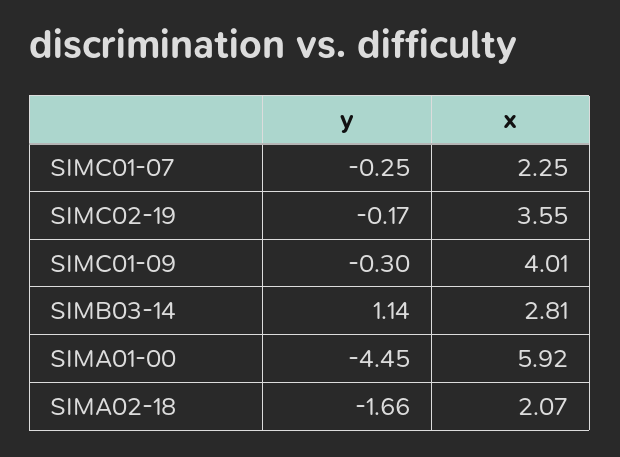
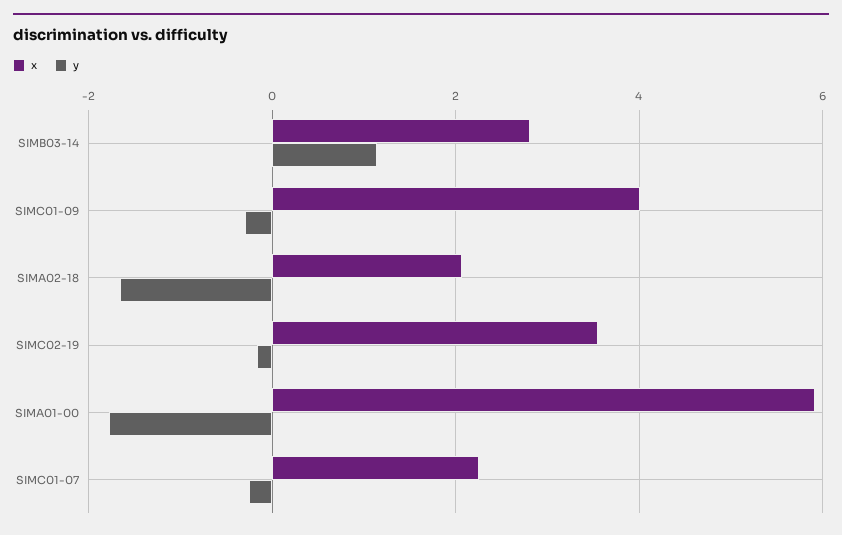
y, SIMA01-00: -4.45 -> -1.8

